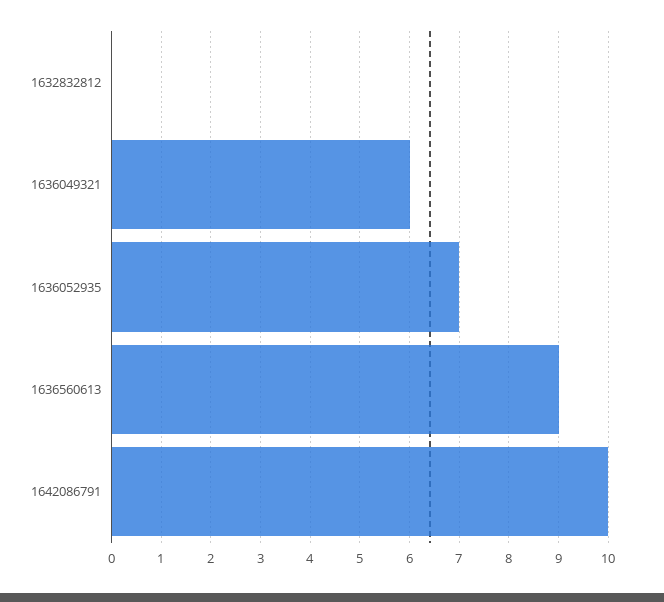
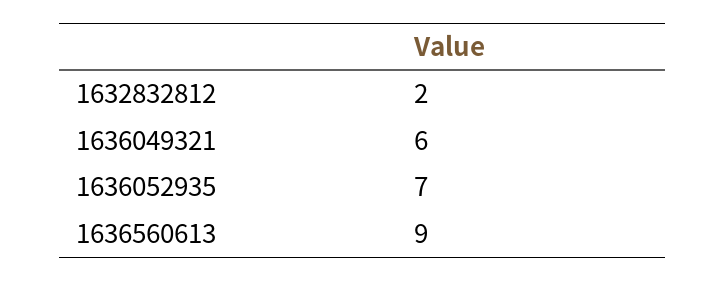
1632832812: 0 -> 2
1642086791: 10 -> none

